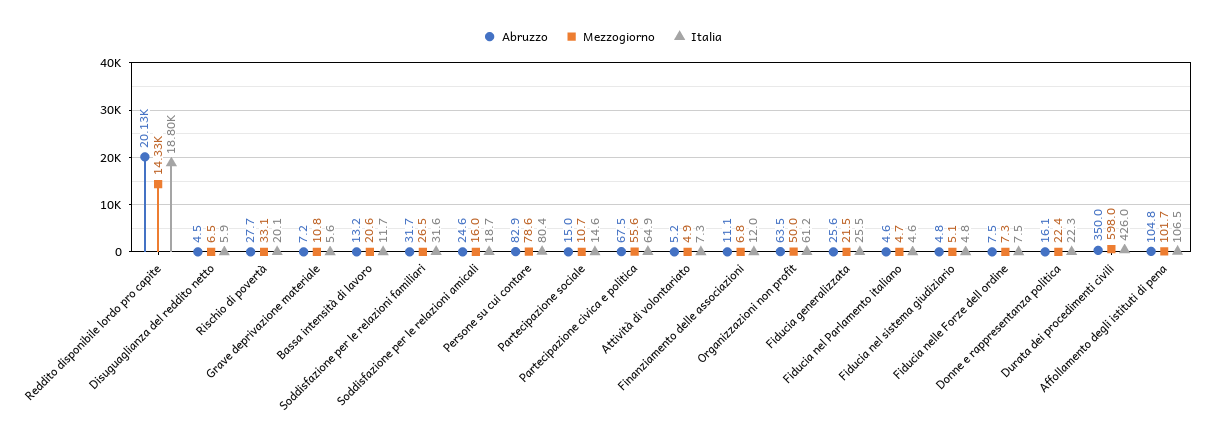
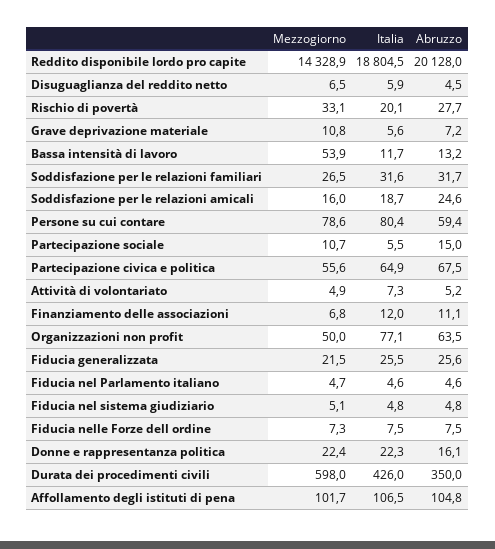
Mezzogiorno, Bassa intensità di lavoro: 20.6 -> 53.9
Abruzzo, Persone su cui contare: 82.9 -> 59.4
Italia, Partecipazione sociale: 14.6 -> 5.5
Italia, Organizzazioni non profit: 61.2 -> 77.1

